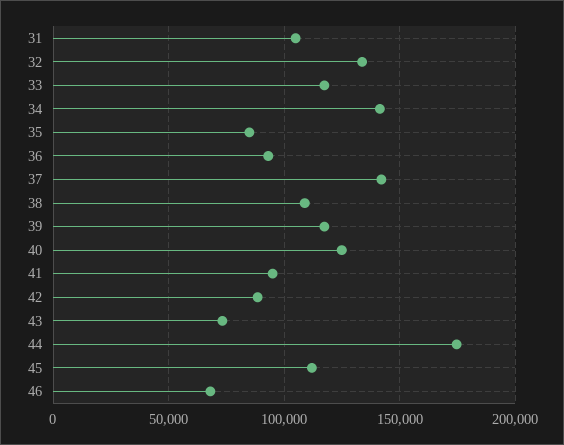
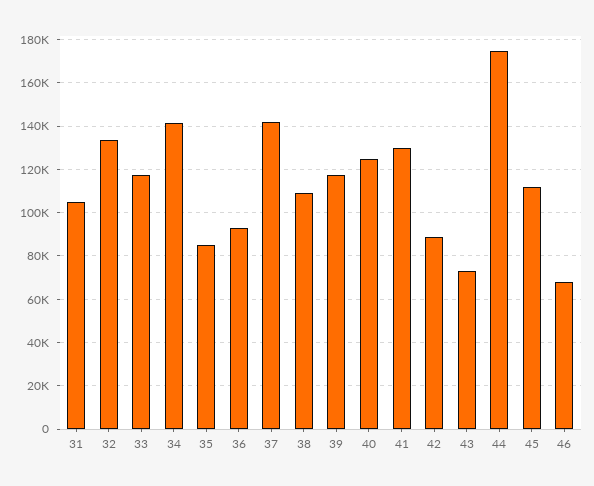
41: 95000 -> 130000

